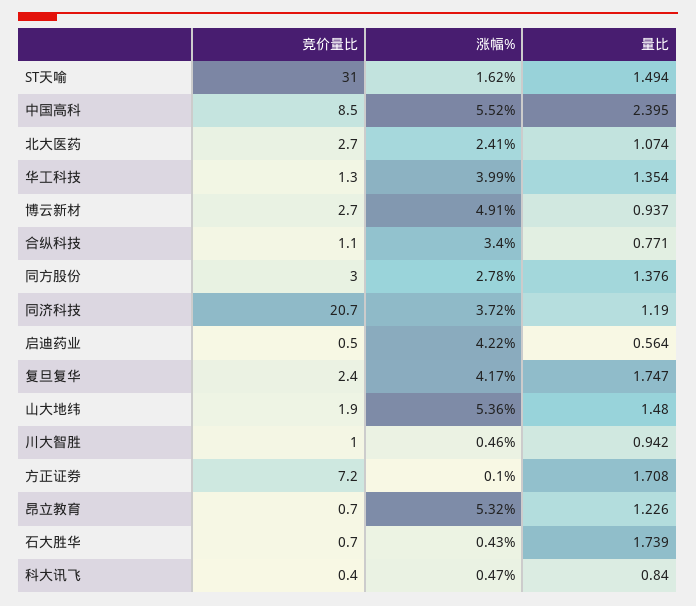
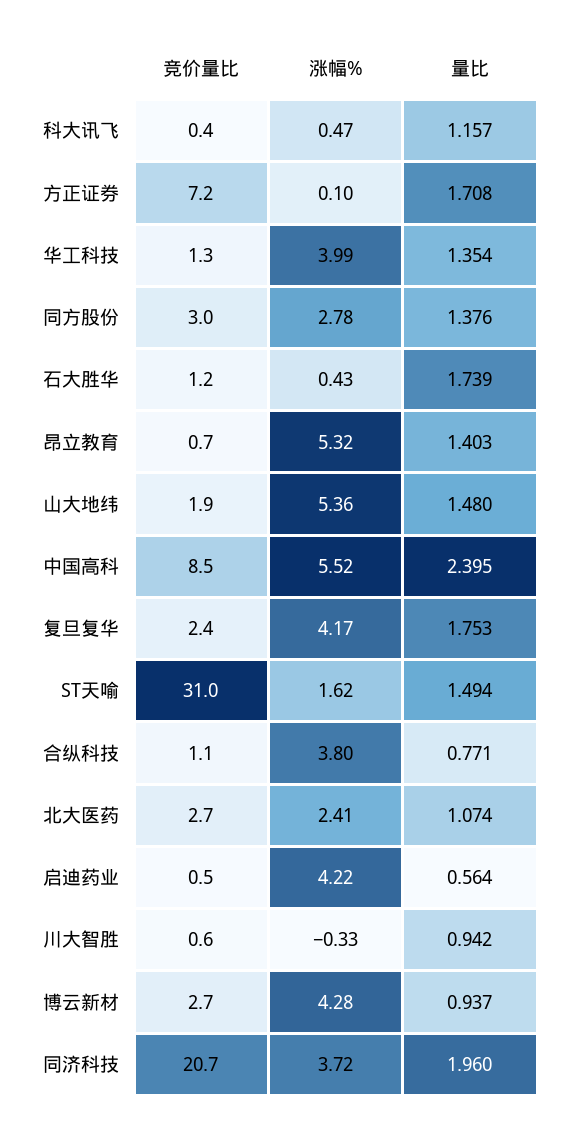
涨幅%, 博云新材: 4.91 -> 4.28
涨幅%, 合纵科技: 3.4 -> 3.8
量比, 同济科技: 1.19 -> 1.96
量比, 复旦复华: 1.747 -> 1.753
竞价量比, 川大智胜: 1 -> 0.6
涨幅%, 川大智胜: 0.46 -> -0.33
量比, 昂立教育: 1.226 -> 1.403
竞价量比, 石大胜华: 0.7 -> 1.2
量比, 科大讯飞: 0.84 -> 1.157

